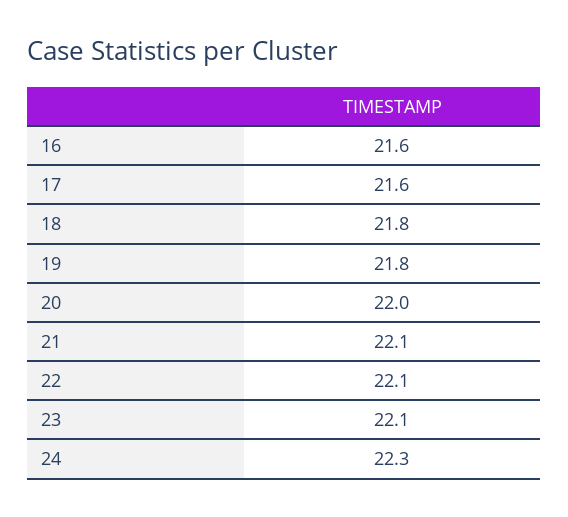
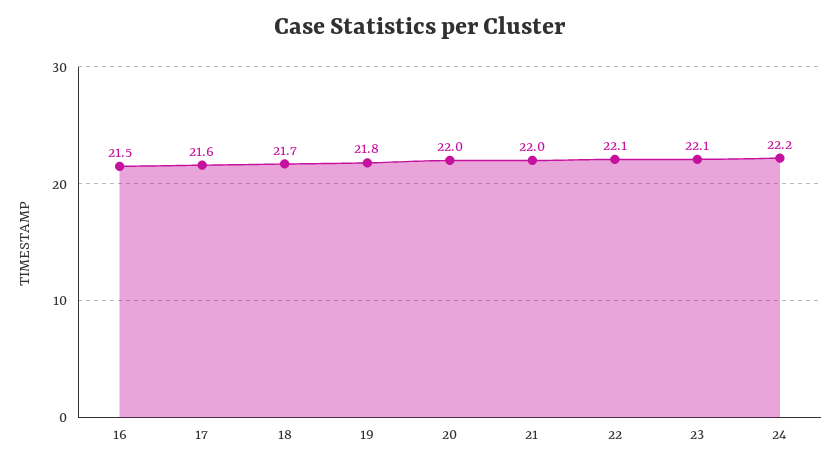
16: 21.6 -> 21.5
18: 21.8 -> 21.7
21: 22.1 -> 22
24: 22.3 -> 22.2

